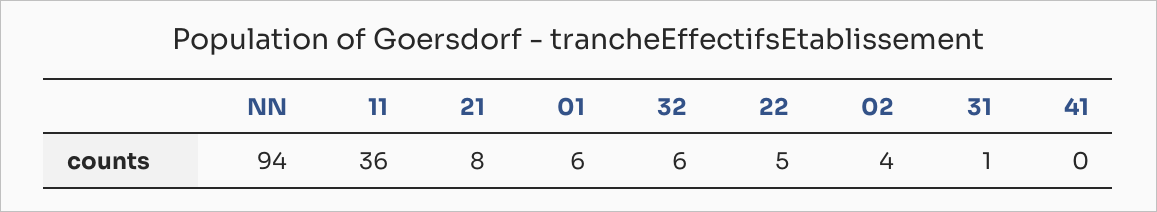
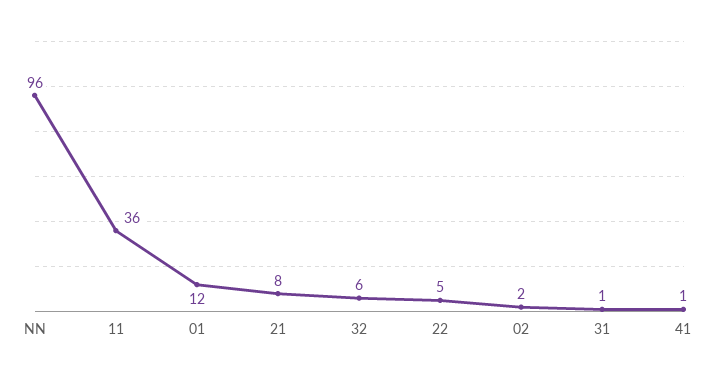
NN: 94 -> 96
01: 6 -> 12
02: 4 -> 2
41: 0 -> 1

